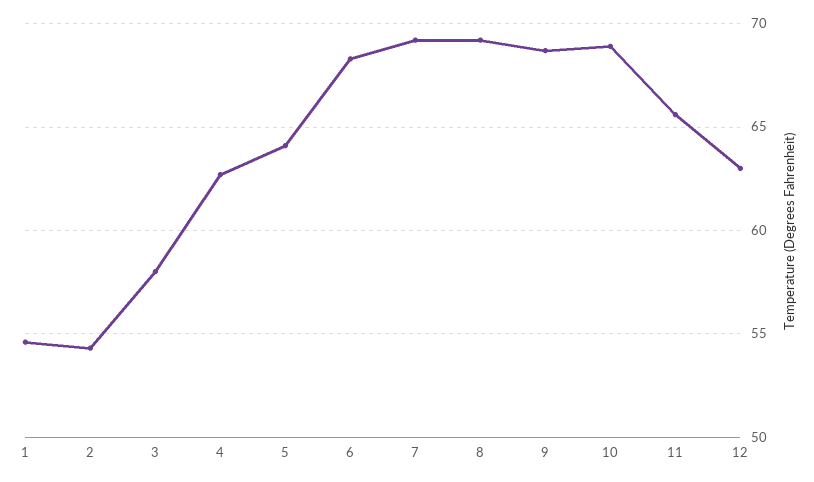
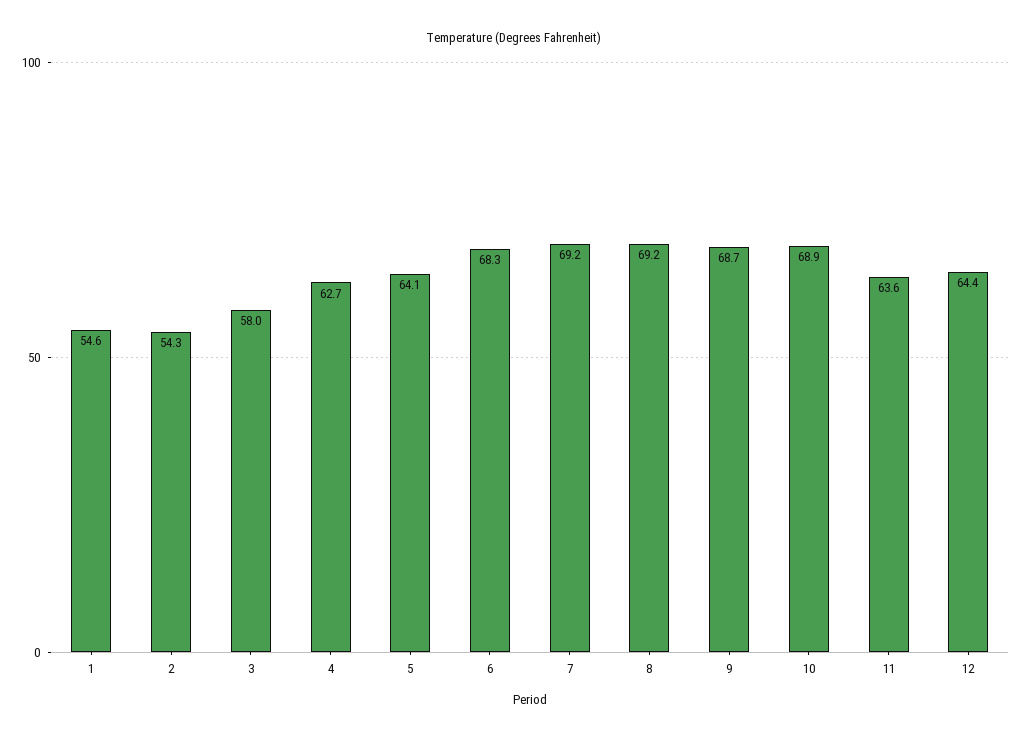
11: 65.5 -> 63.6
12: 63 -> 64.4

